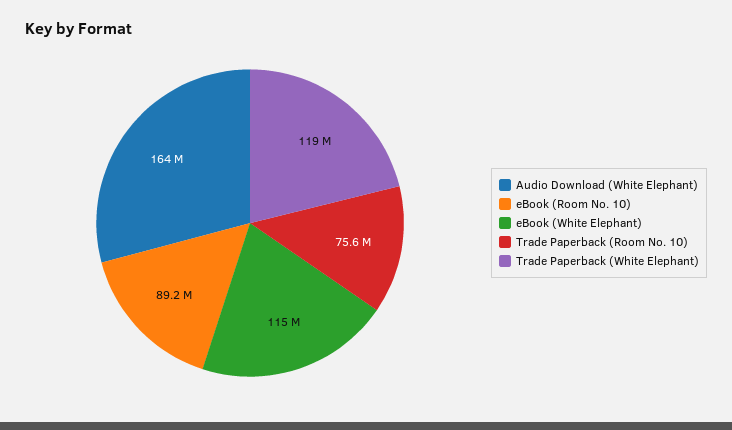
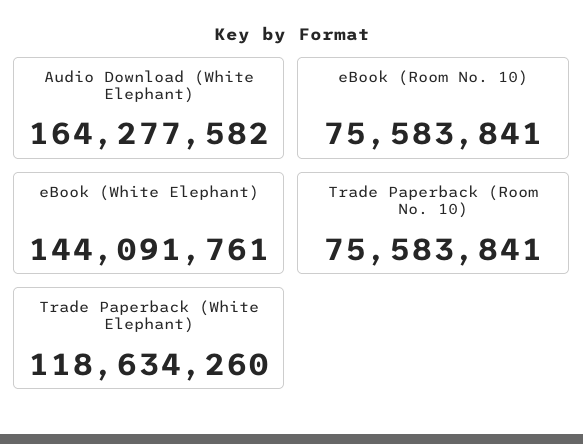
eBook (Room No. 10): 89200000 -> 75583841
eBook (White Elephant): 115000000 -> 144091761

